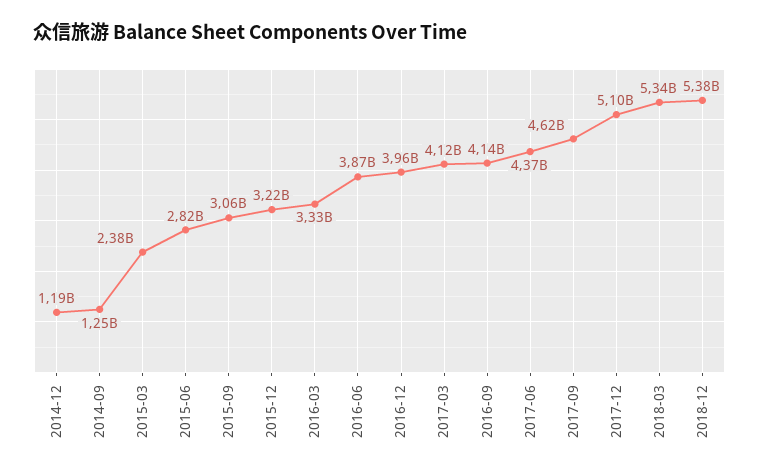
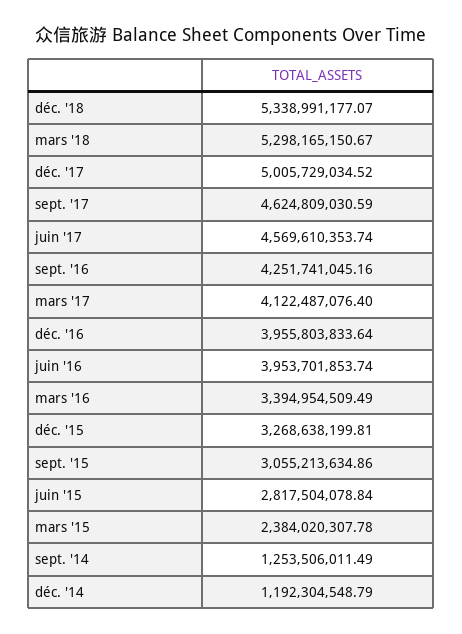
2015-12: 3220000000 -> 3268638199.81
2016-03: 3330000000 -> 3394954509.49
2016-06: 3870000000 -> 3953701853.74
2016-09: 4140000000 -> 4251741045.16
2017-06: 4370000000 -> 4569610353.74
2017-12: 5100000000 -> 5005729034.52
2018-03: 5340000000 -> 5298165150.67
2018-12: 5380000000 -> 5338991177.07

